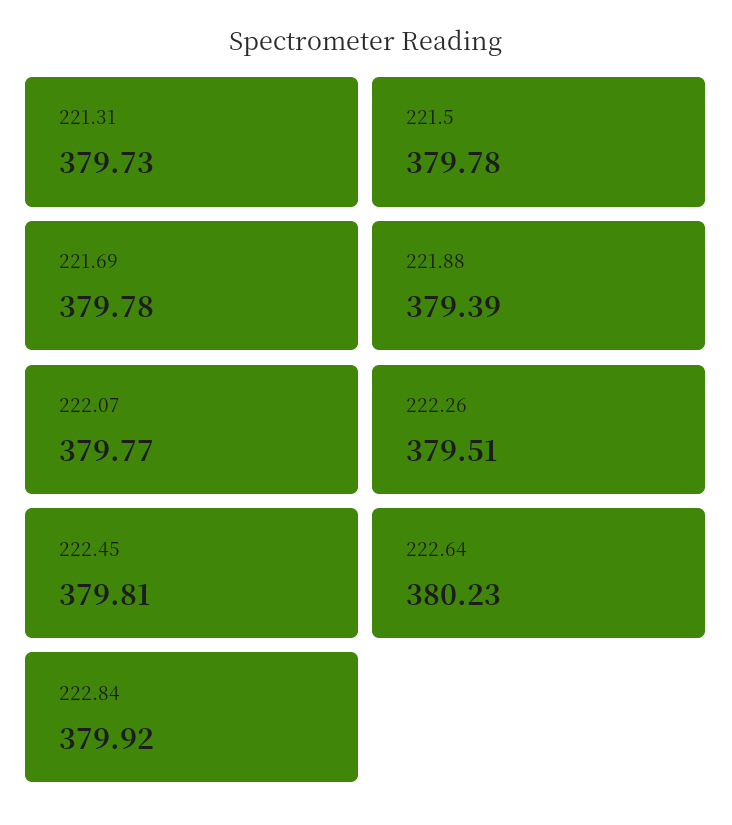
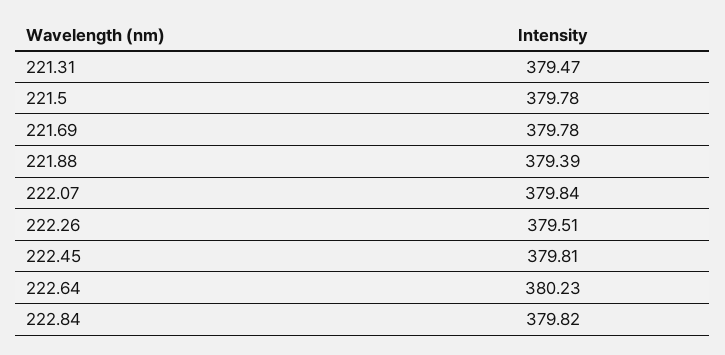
221.31: 379.73 -> 379.47
222.07: 379.77 -> 379.84
222.84: 379.92 -> 379.82

